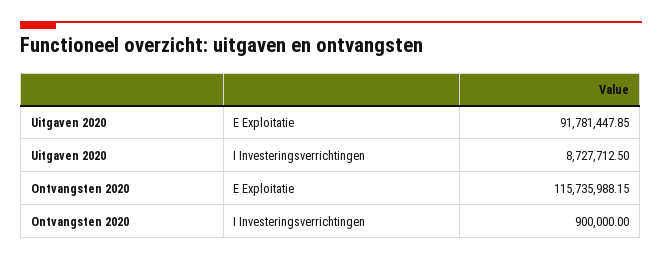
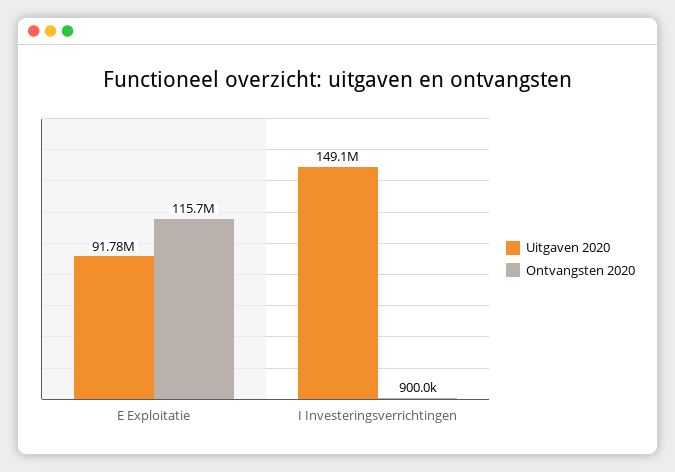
Uitgaven 2020, I Investeringsverrichtingen: 8727712.5 -> 149100000

